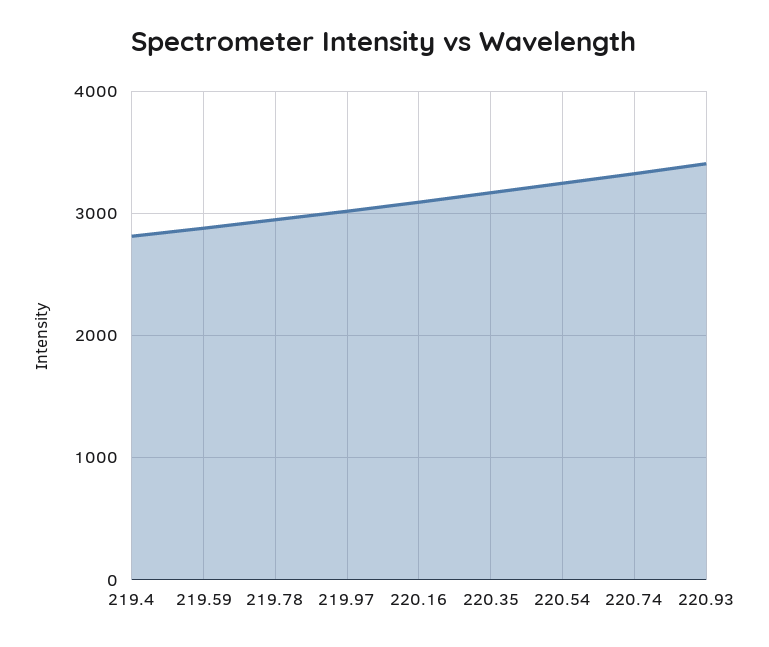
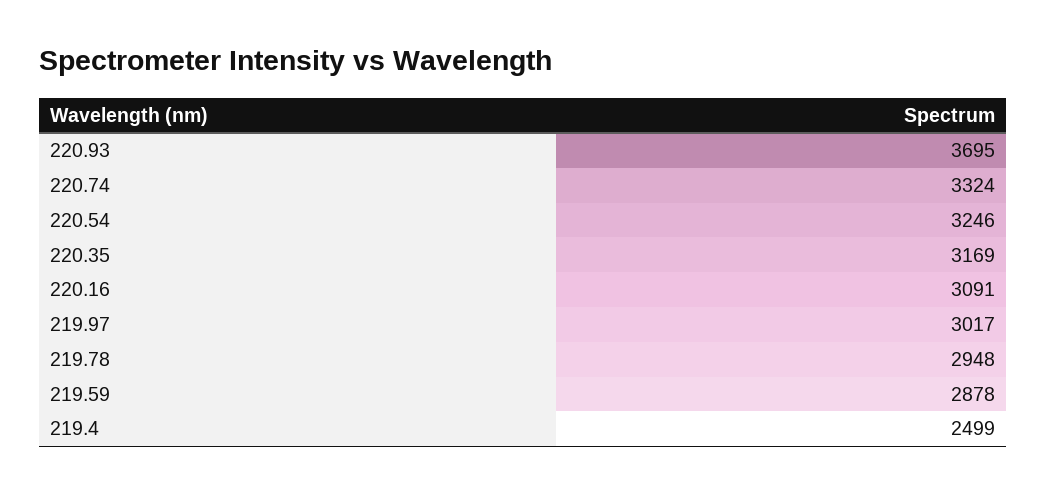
219.4: 2800 -> 2499
220.93: 3400 -> 3695

